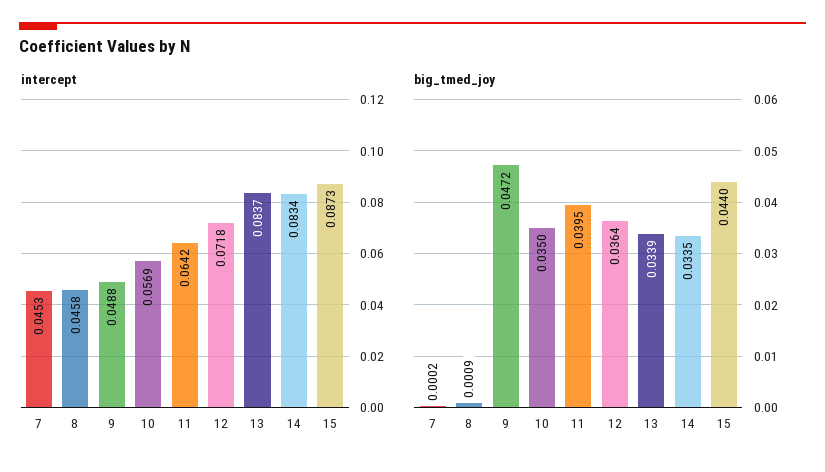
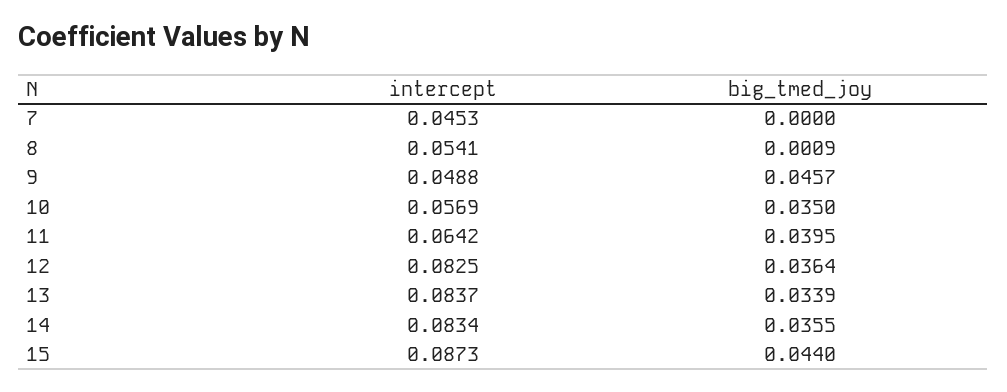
intercept, 8: 0.0458 -> 0.0541
intercept, 12: 0.0718 -> 0.0825
big_tmed_joy, 7: 0.0002 -> 0
big_tmed_joy, 9: 0.0472 -> 0.0457
big_tmed_joy, 14: 0.0335 -> 0.0355

